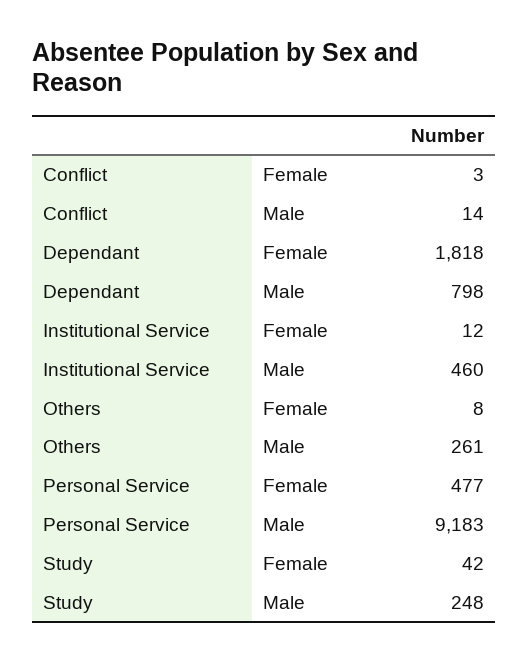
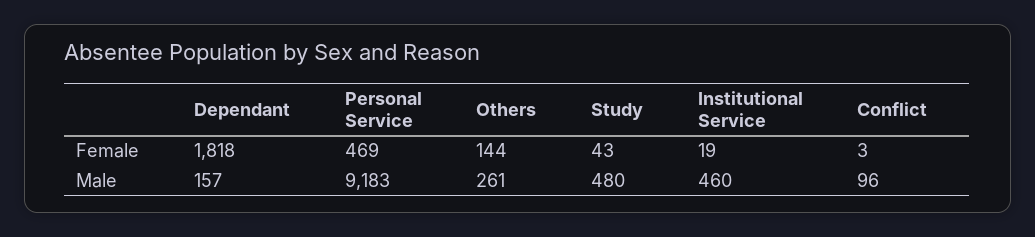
Conflict, Male: 14 -> 96
Dependant, Male: 798 -> 157
Institutional Service, Female: 12 -> 19
Others, Female: 8 -> 144
Personal Service, Female: 477 -> 469
Study, Female: 42 -> 43
Study, Male: 248 -> 480

